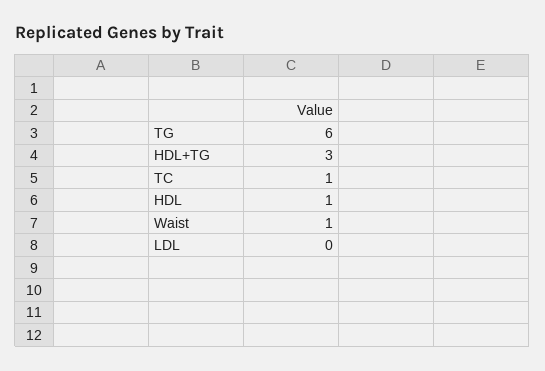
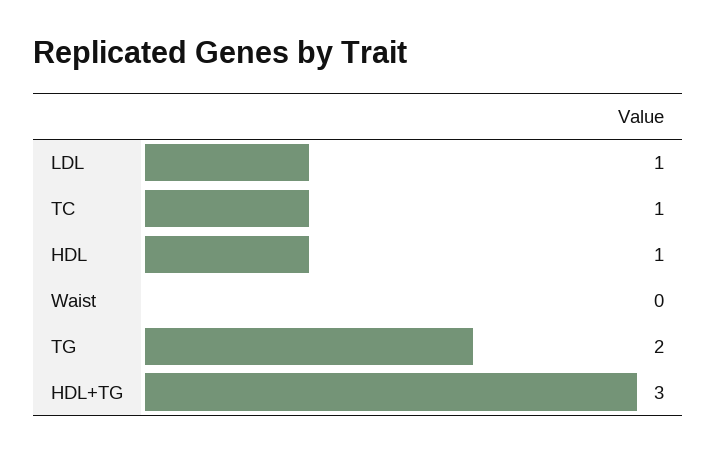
TG: 6 -> 2
Waist: 1 -> 0
LDL: 0 -> 1

